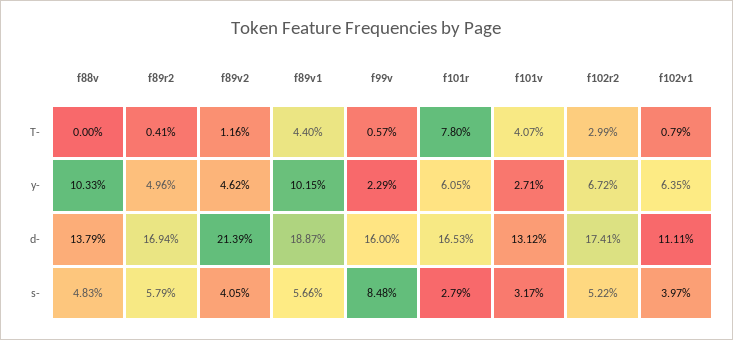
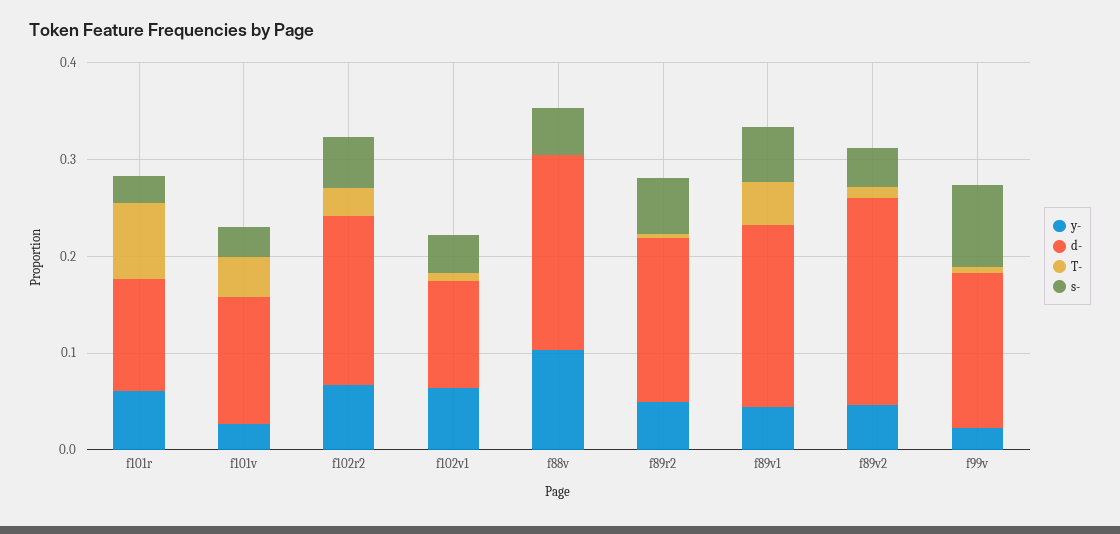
y-, f89v1: 0.1015 -> 0.04
d-, f88v: 0.1379 -> 0.2
d-, f101r: 0.1653 -> 0.12

